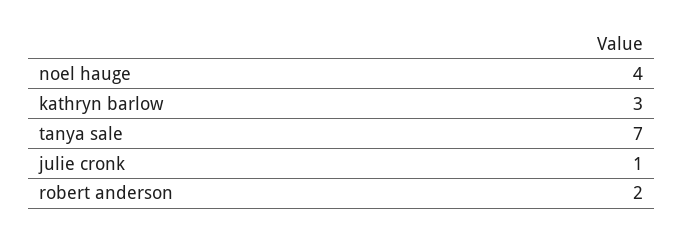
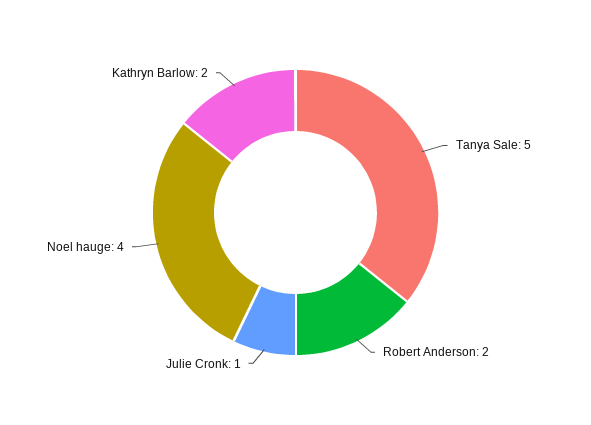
kathryn barlow: 3 -> 2
tanya sale: 7 -> 5

